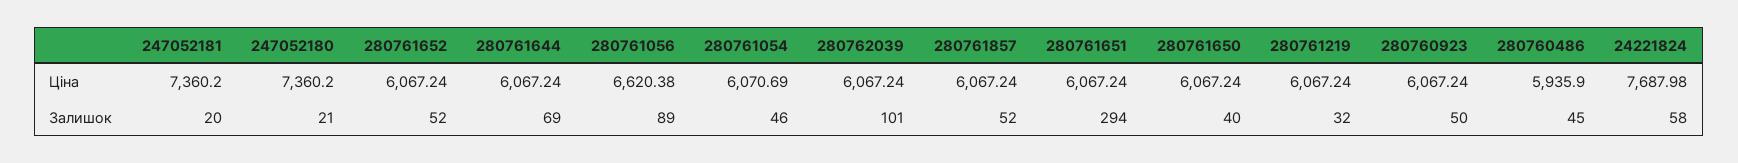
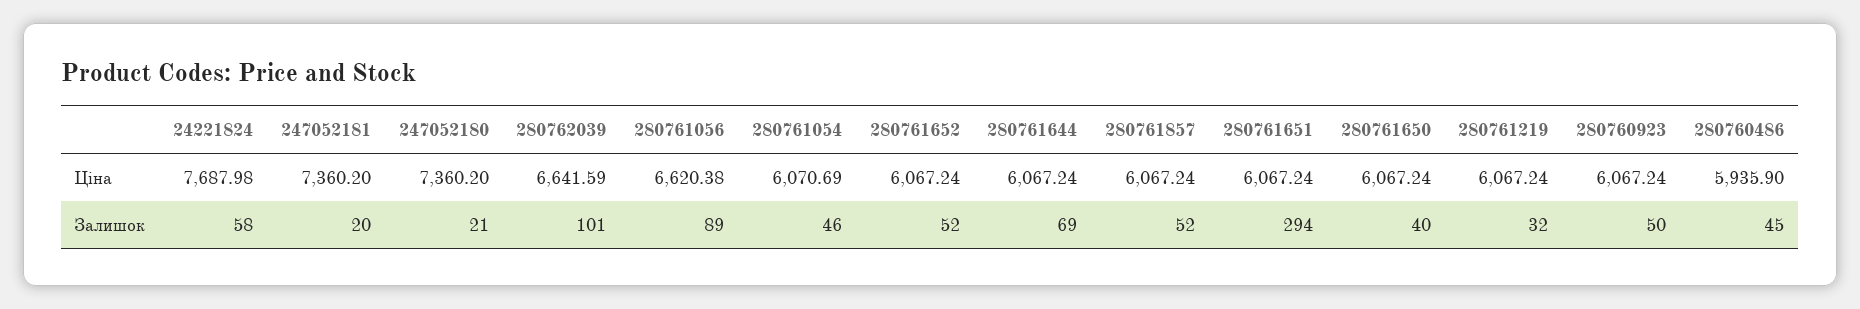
280762039, Ціна: 6067.24 -> 6641.59

